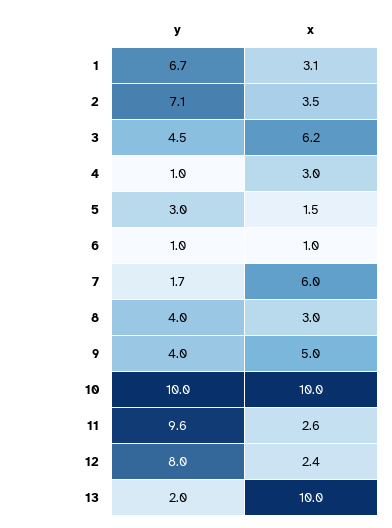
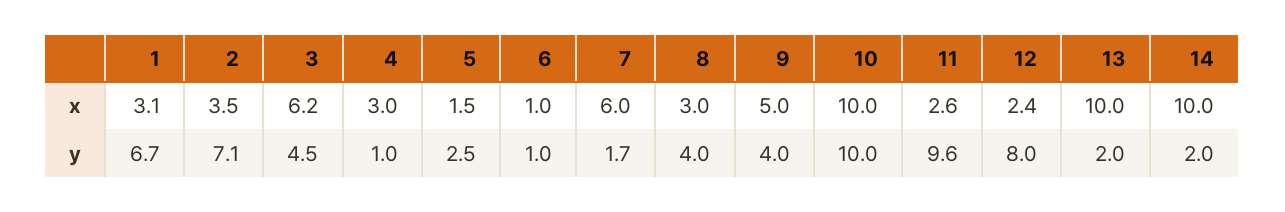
y, 5: 3 -> 2.5
x, 14: none -> 10
y, 14: none -> 2

